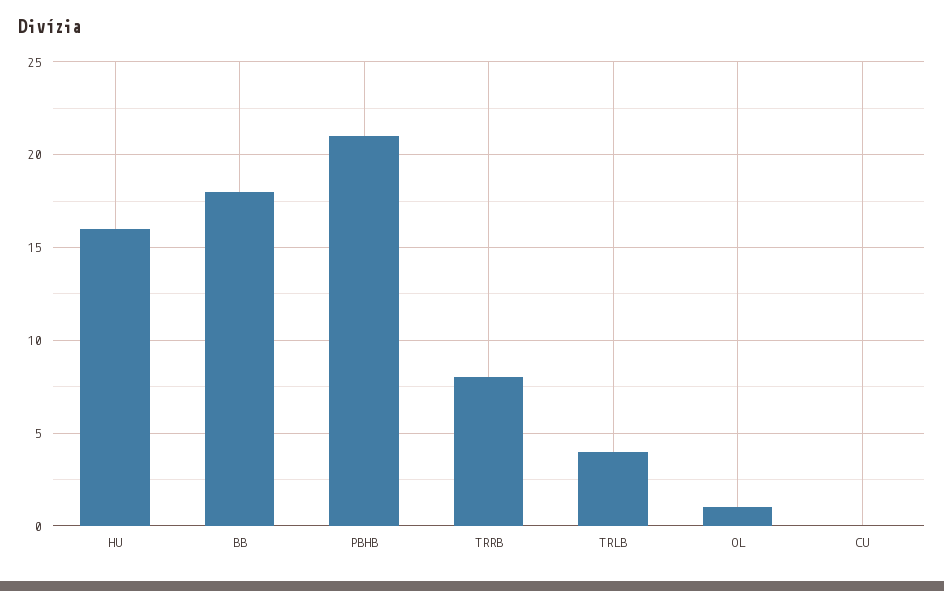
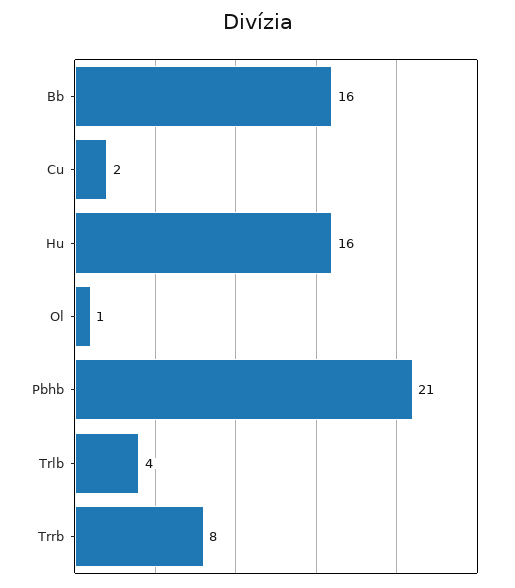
BB: 18 -> 16
CU: 0 -> 2

